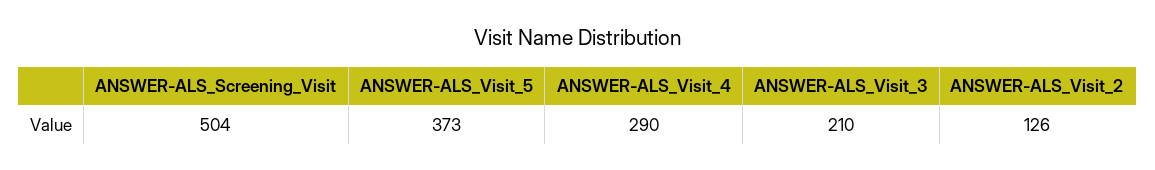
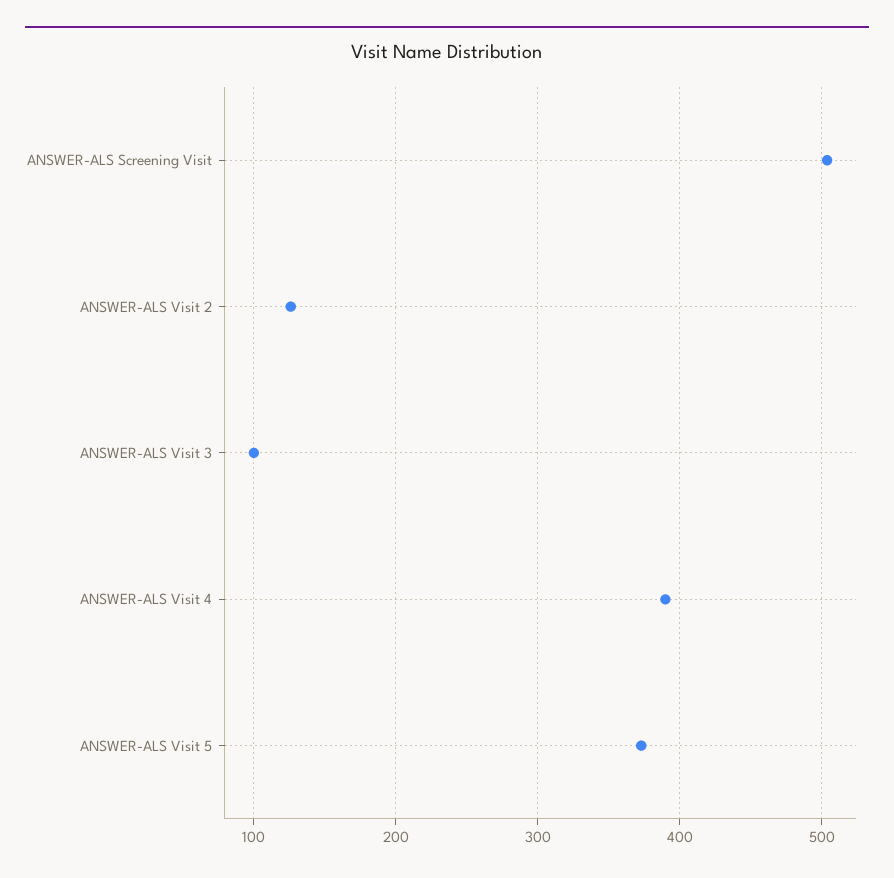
ANSWER-ALS_Visit_4: 290 -> 390
ANSWER-ALS_Visit_3: 210 -> 100

